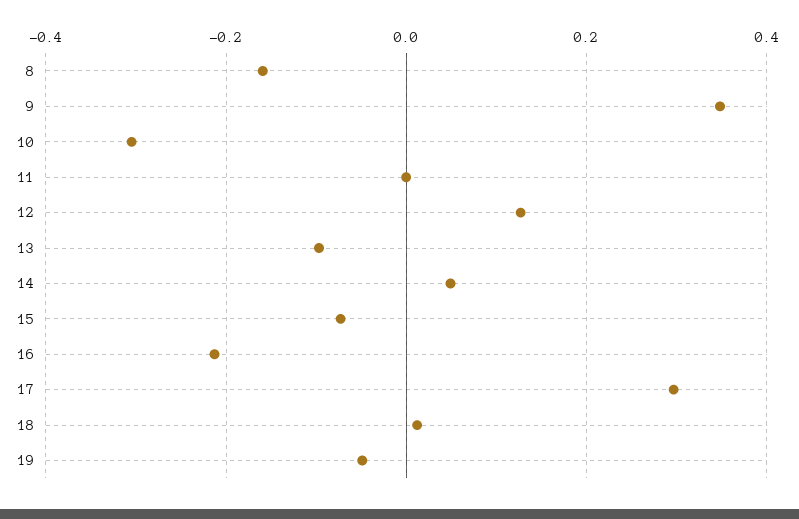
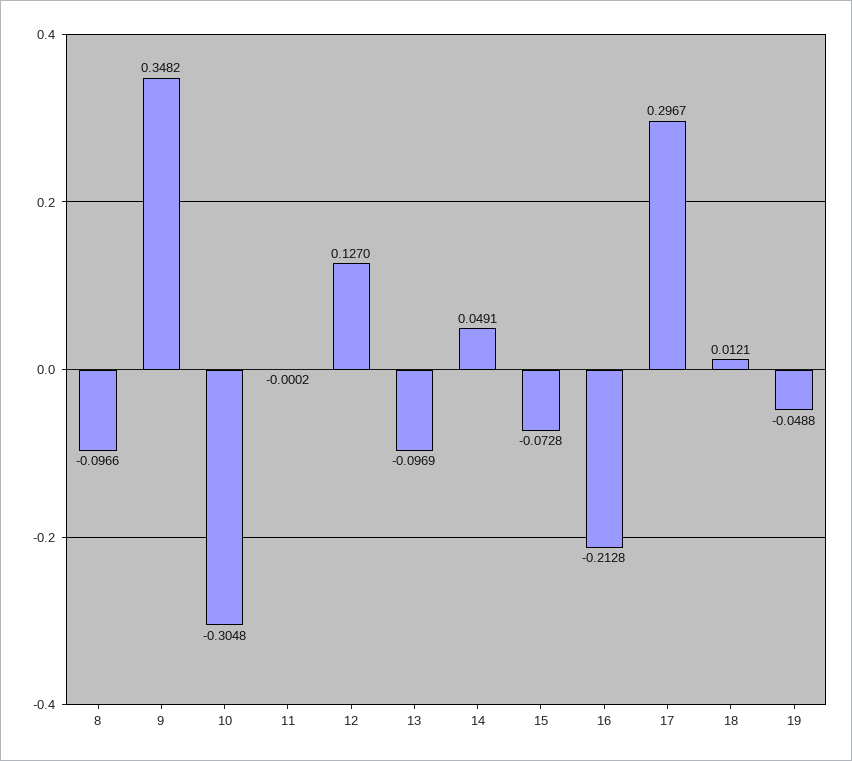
8: -0.16 -> -0.0966

